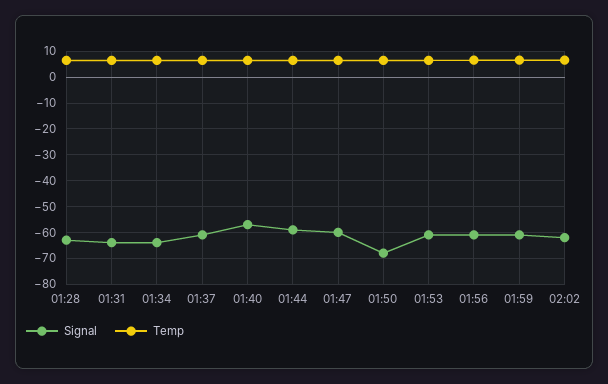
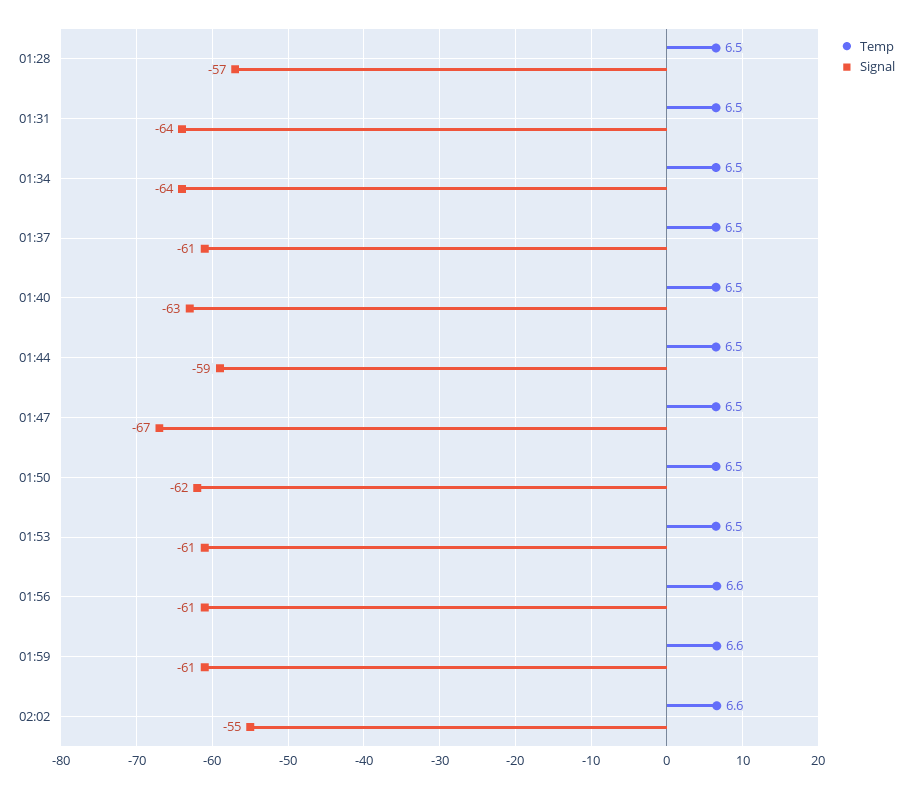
Signal, 01:28: -62.5 -> -57
Signal, 01:40: -57.5 -> -63
Signal, 01:47: -60 -> -67
Signal, 01:50: -67.5 -> -62
Signal, 02:02: -62.5 -> -55

